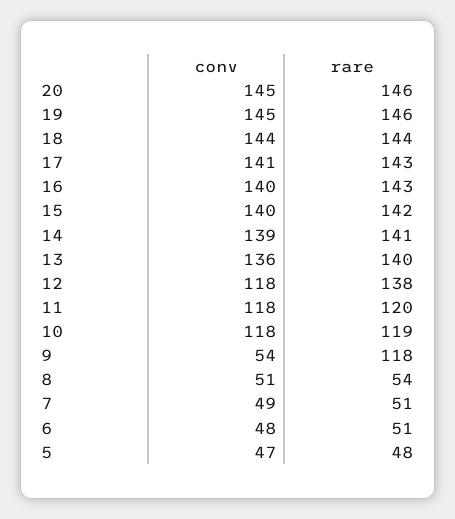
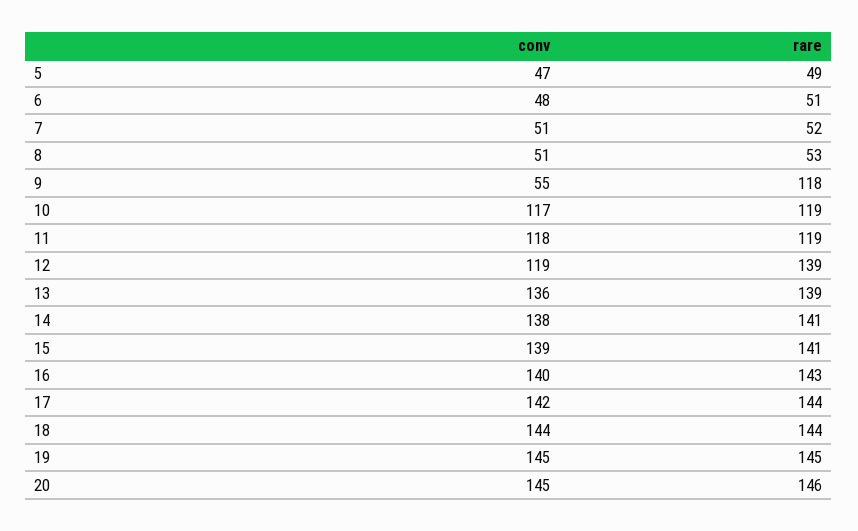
rare, 19: 146 -> 145
conv, 17: 141 -> 142
rare, 17: 143 -> 144
conv, 15: 140 -> 139
rare, 15: 142 -> 141
conv, 14: 139 -> 138
rare, 13: 140 -> 139
conv, 12: 118 -> 119
rare, 12: 138 -> 139
rare, 11: 120 -> 119
conv, 10: 118 -> 117
conv, 9: 54 -> 55
rare, 8: 54 -> 53
conv, 7: 49 -> 51
rare, 7: 51 -> 52
rare, 5: 48 -> 49

